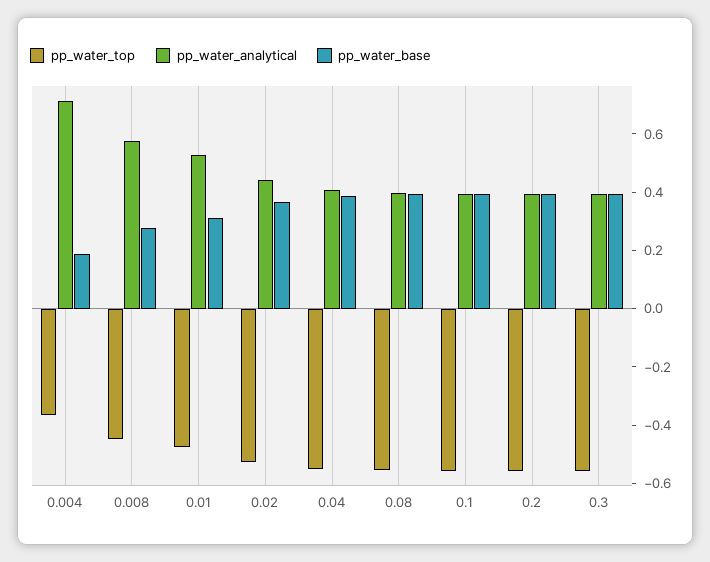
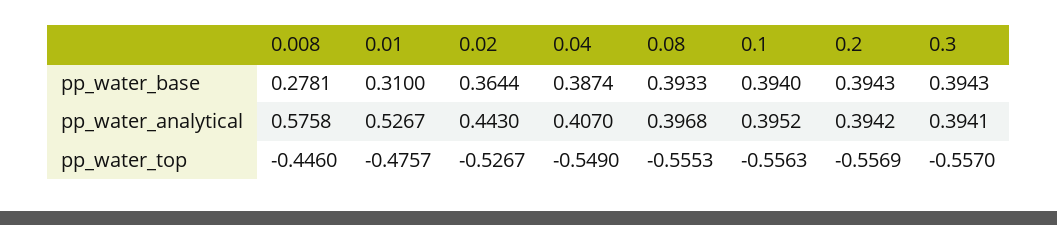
pp_water_top, 0.004: -0.35 -> none
pp_water_analytical, 0.004: 0.7 -> none
pp_water_base, 0.004: 0.2 -> none

